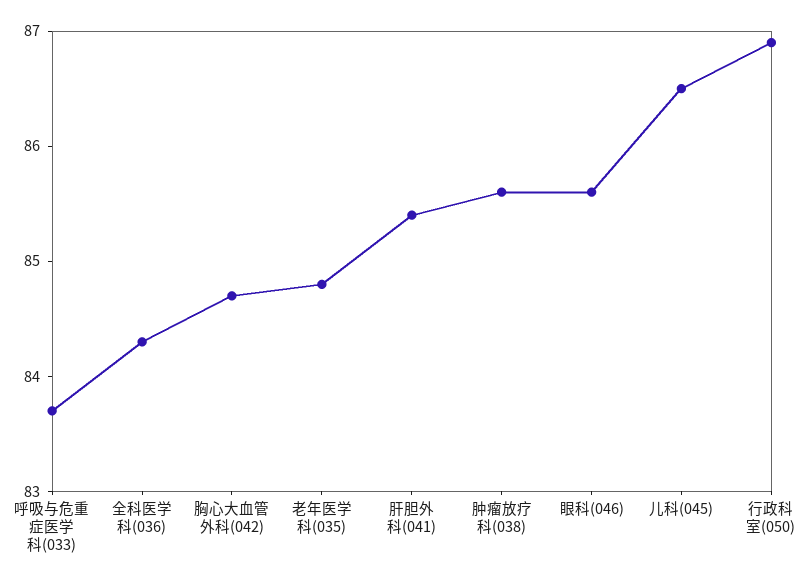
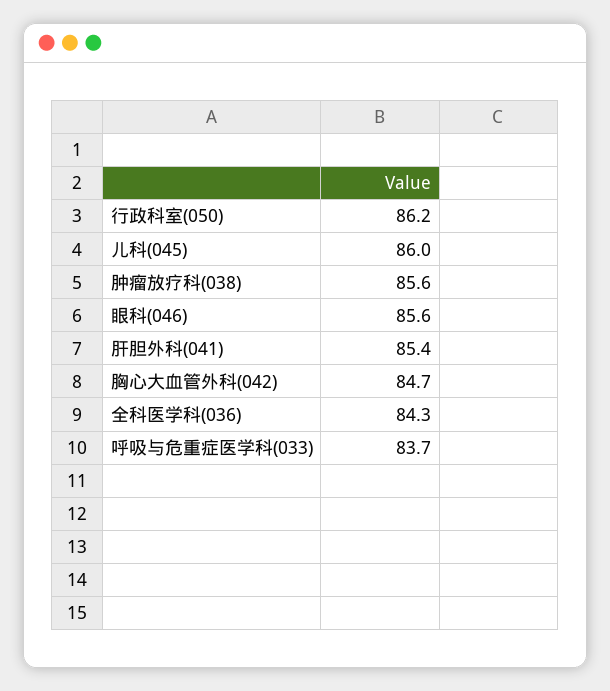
老年医学科(035): 84.8 -> none
儿科(045): 86.5 -> 86
行政科室(050): 86.9 -> 86.2

